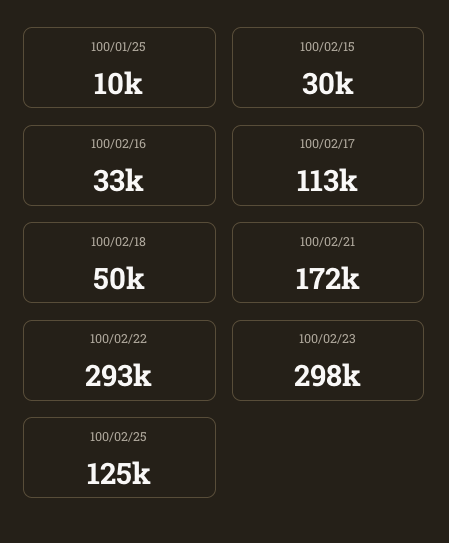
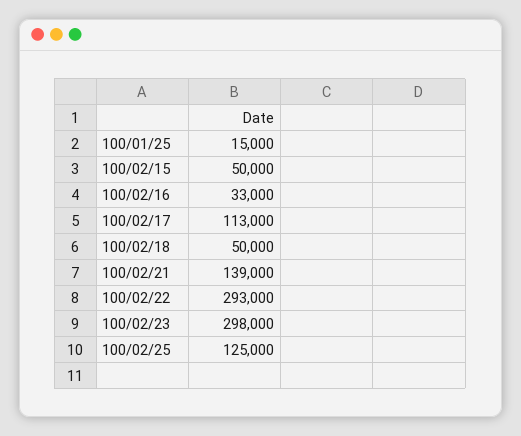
100/01/25: 10000 -> 15000
100/02/15: 30000 -> 50000
100/02/21: 172000 -> 139000

